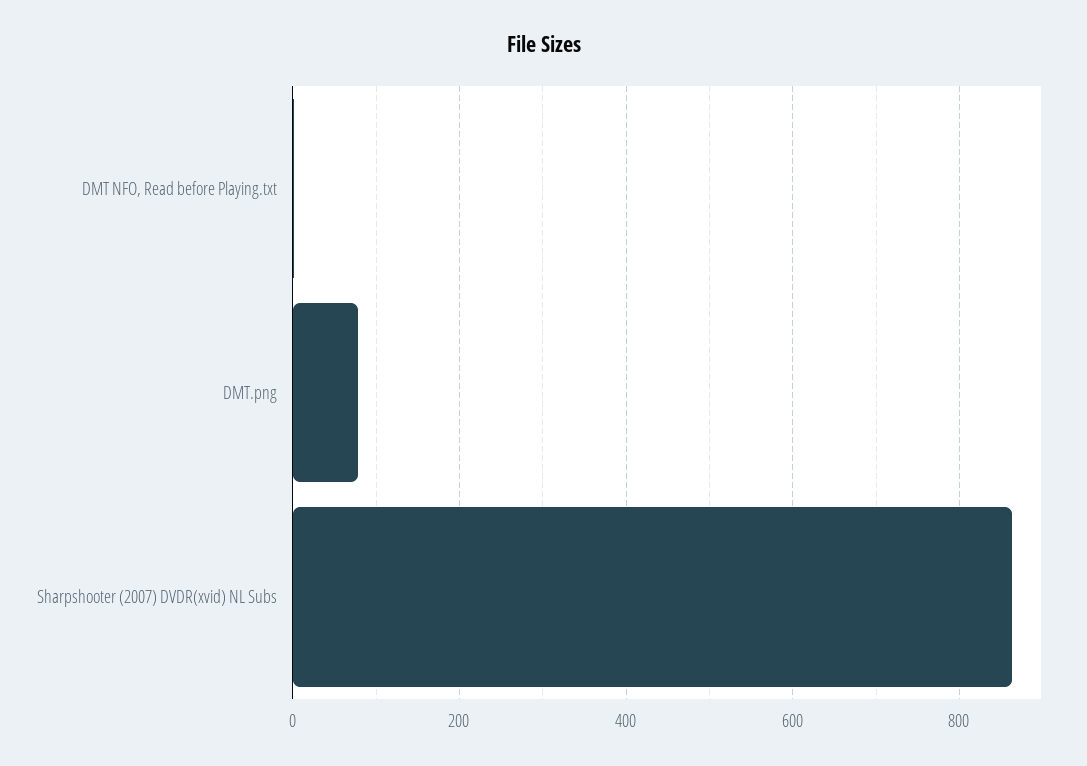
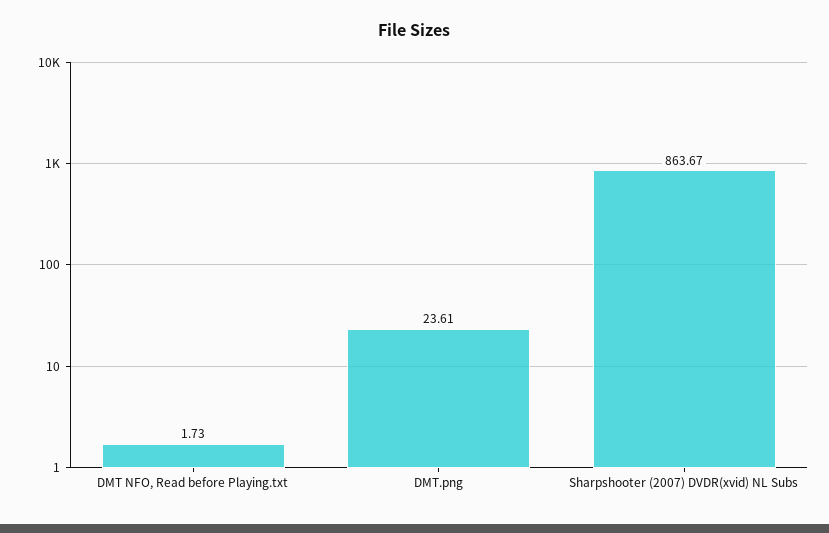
DMT.png: 80 -> 23.61

